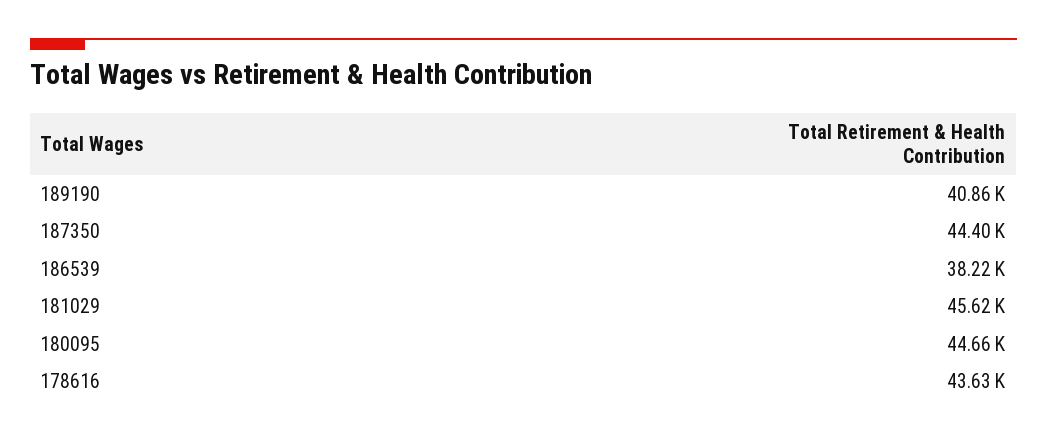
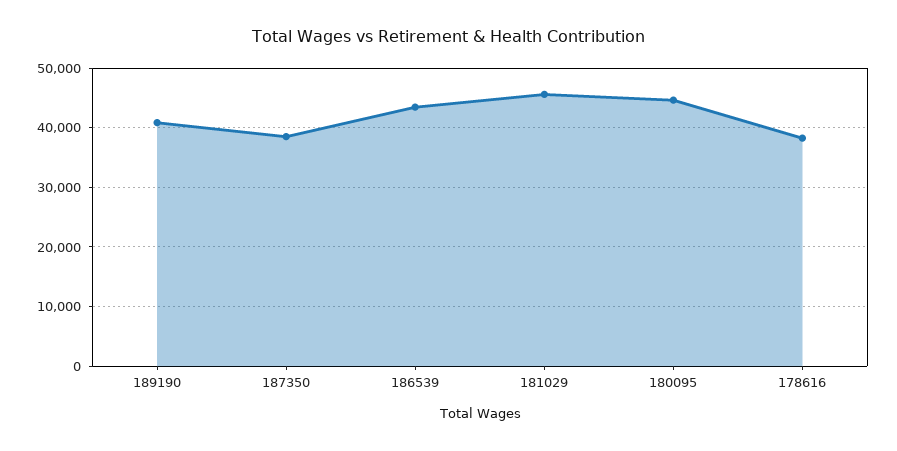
187350: 44400 -> 38000
186539: 38220 -> 44000
178616: 43630 -> 38000

